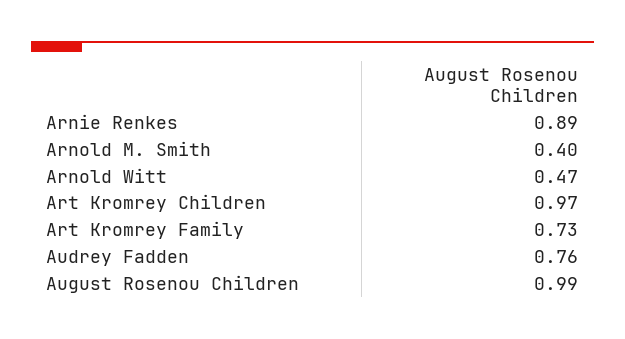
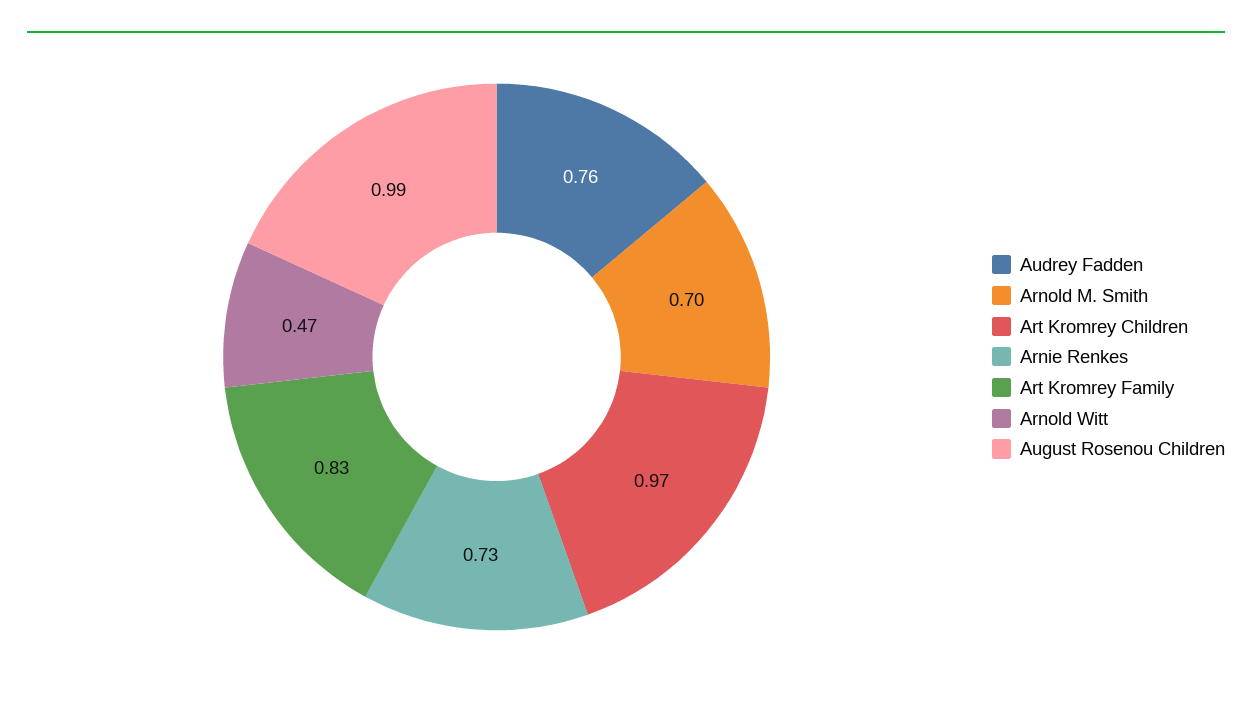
Arnie Renkes: 0.89 -> 0.73
Arnold M. Smith: 0.4 -> 0.7
Art Kromrey Family: 0.73 -> 0.83

